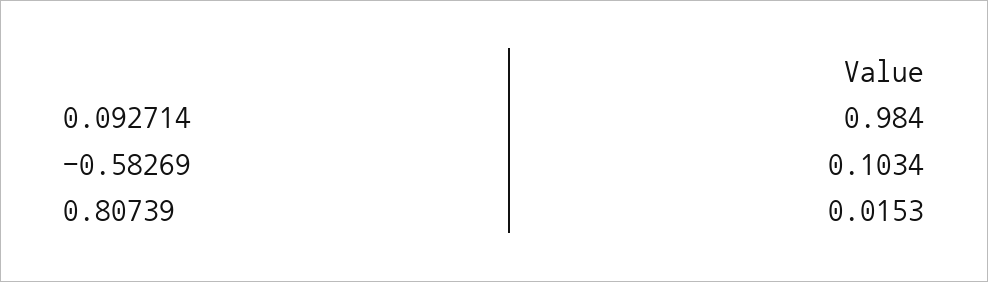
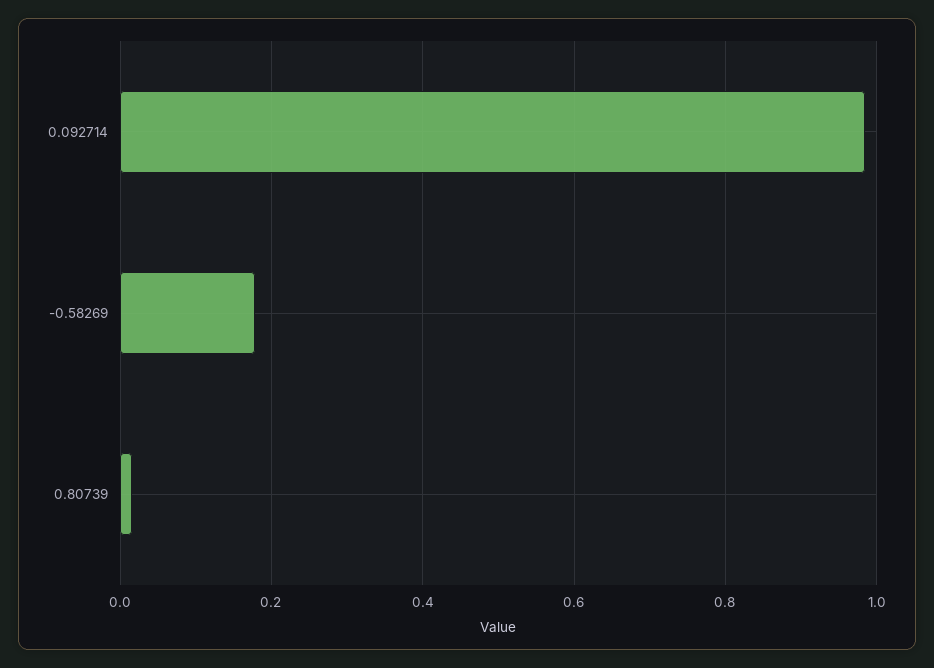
-0.58269: 0.1034 -> 0.18

